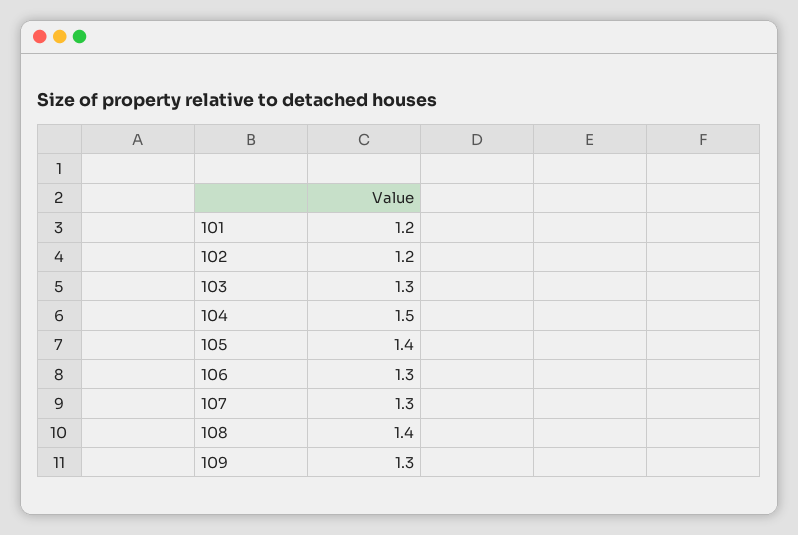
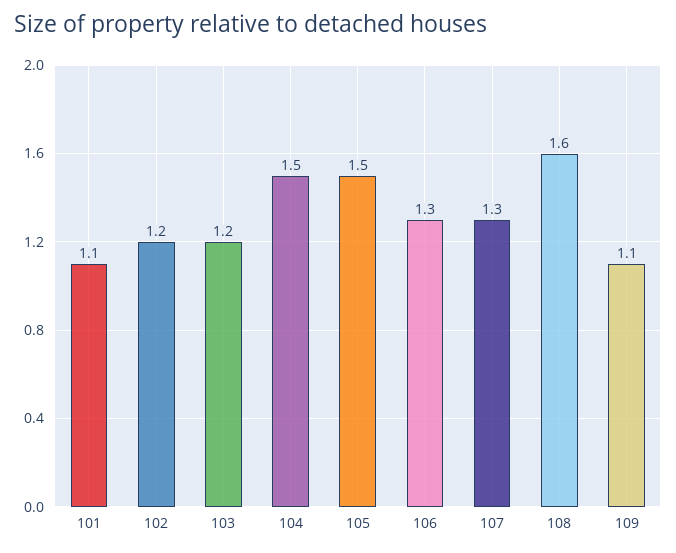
101: 1.2 -> 1.1
103: 1.3 -> 1.2
105: 1.4 -> 1.5
108: 1.4 -> 1.6
109: 1.3 -> 1.1

